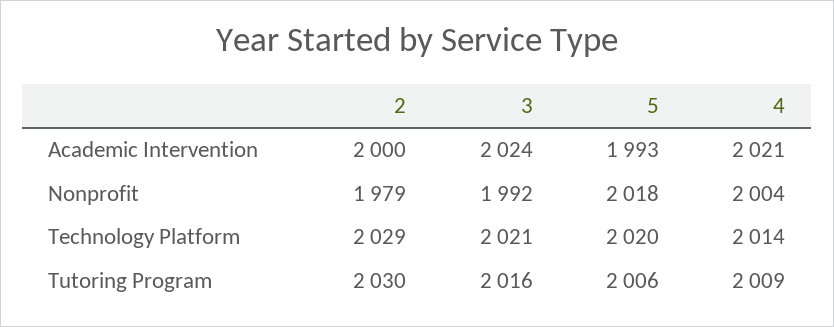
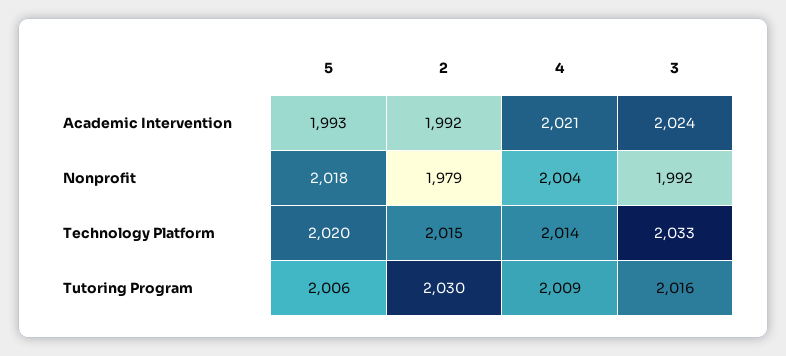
2, Academic Intervention: 2000 -> 1992
2, Technology Platform: 2029 -> 2015
3, Technology Platform: 2021 -> 2033

